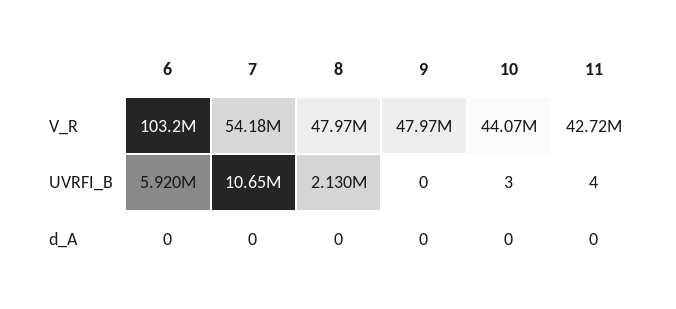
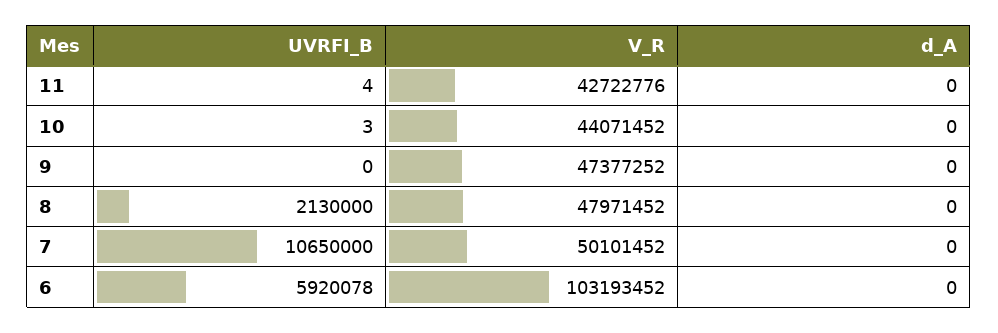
7, V_R: 54180000 -> 50101452
9, V_R: 47970000 -> 47377252

